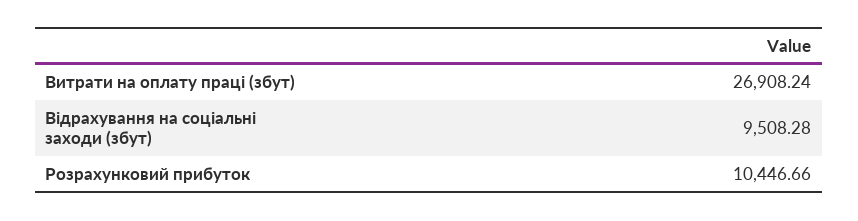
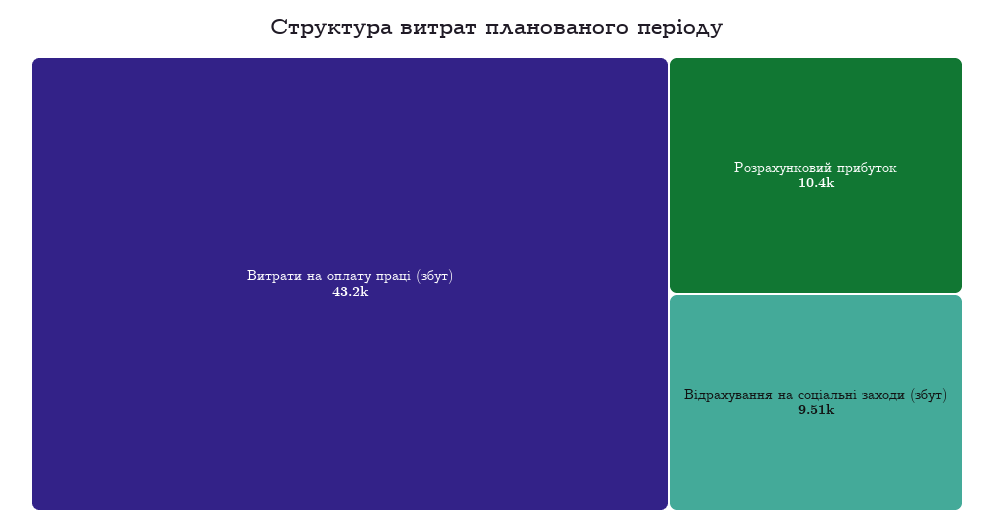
Витрати на оплату праці (збут): 26908.24 -> 43200

